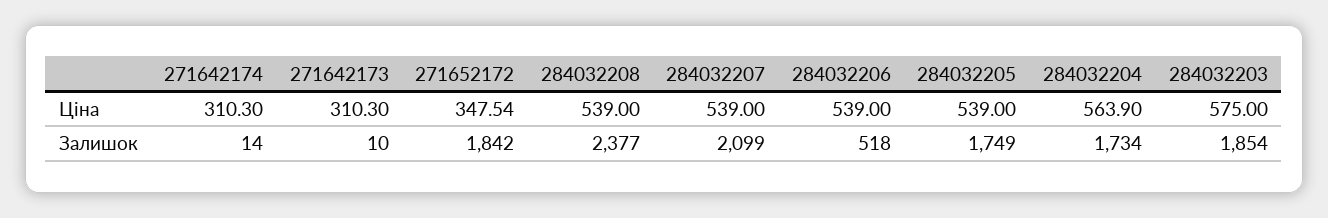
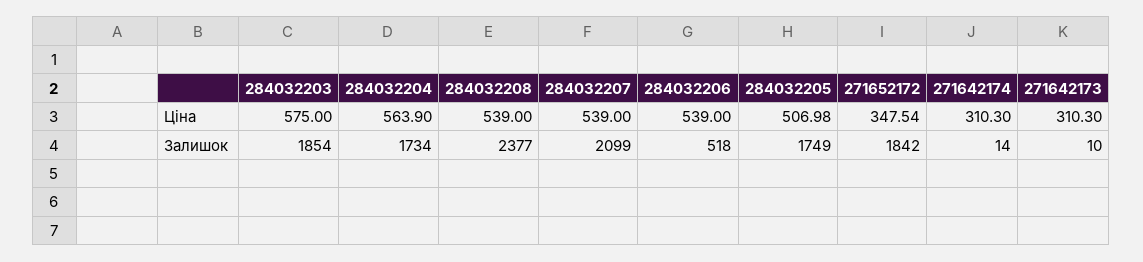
284032205, Ціна: 539 -> 506.98

